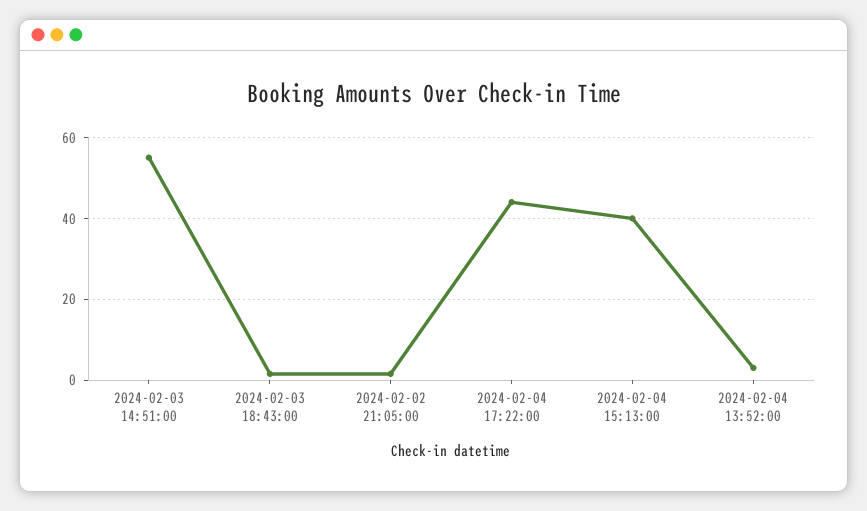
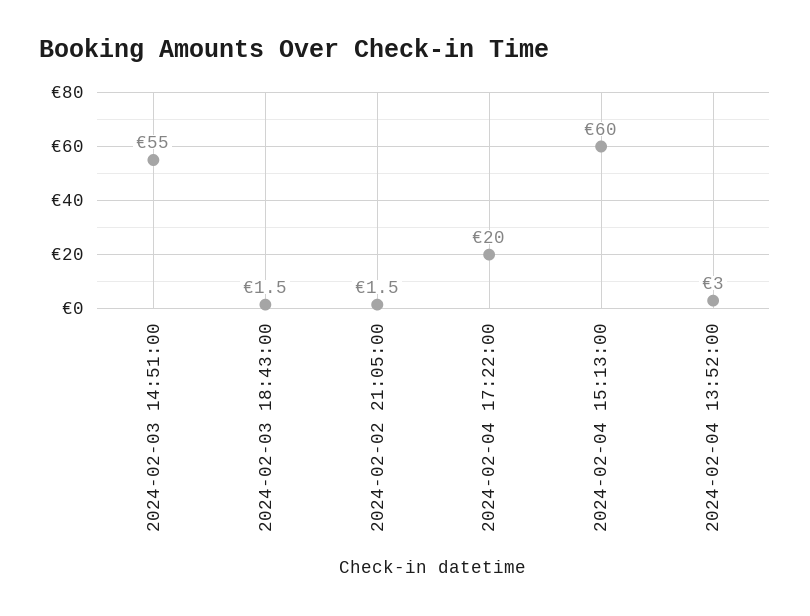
2024-02-04 17:22:00: 44 -> 20
2024-02-04 15:13:00: 40 -> 60

